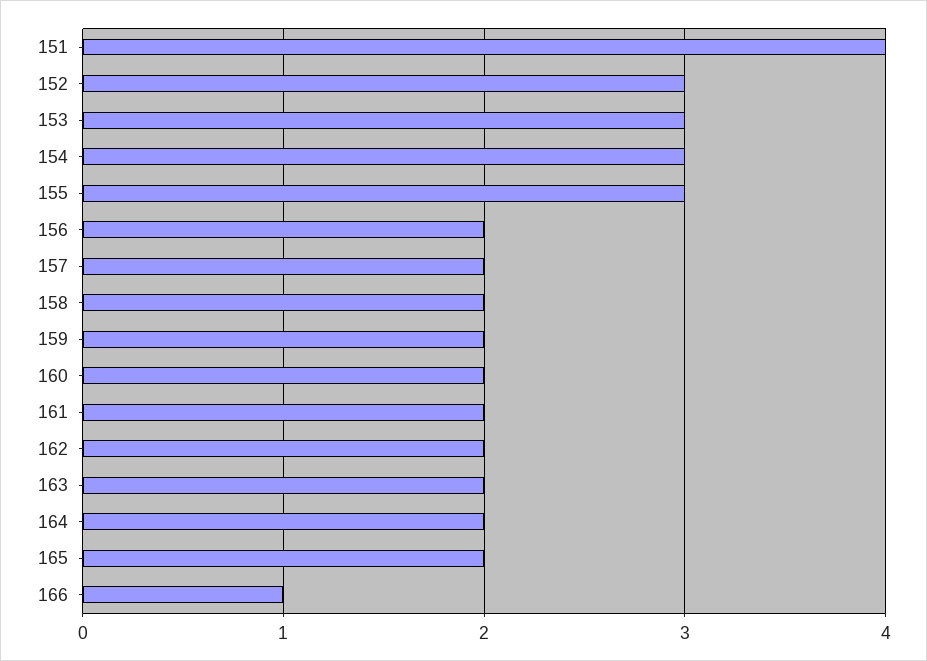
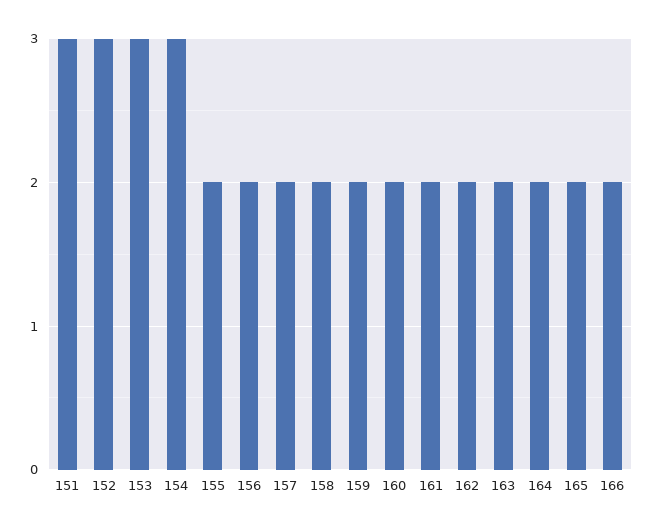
151: 4 -> 3
155: 3 -> 2
166: 1 -> 2

